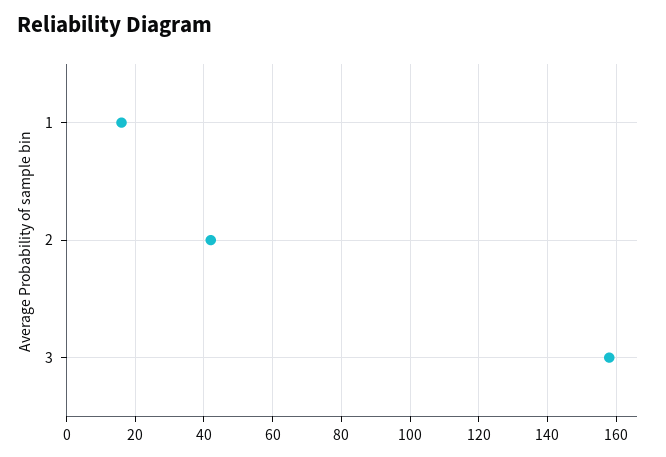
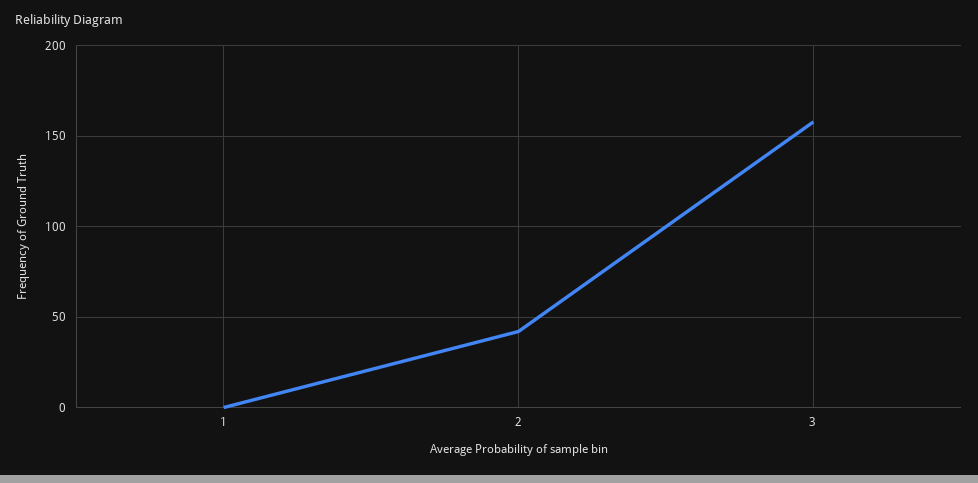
1: 15 -> 0

